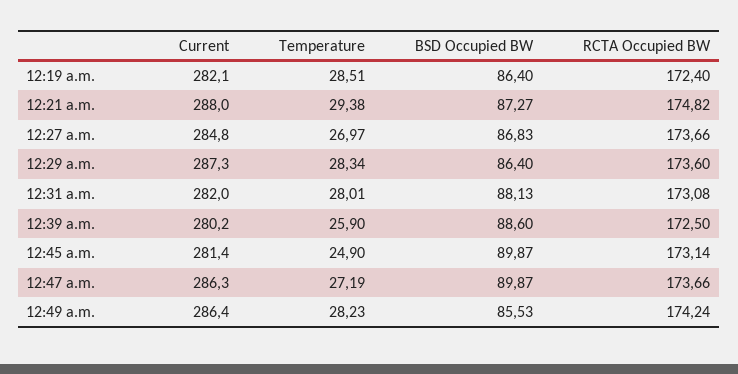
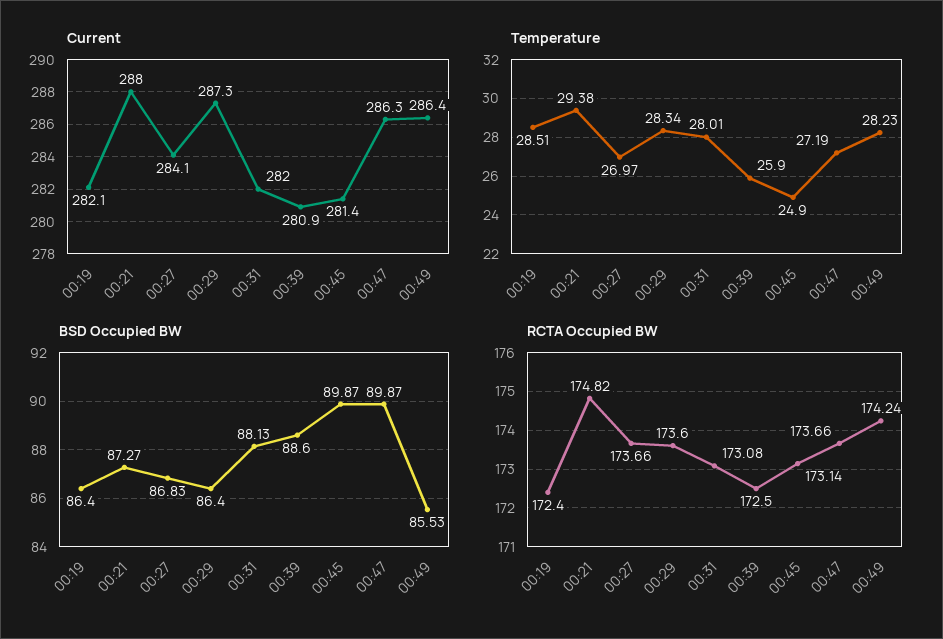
Current, 12:27 a.m.: 284.8 -> 284.1
Current, 12:39 a.m.: 280.2 -> 280.9

